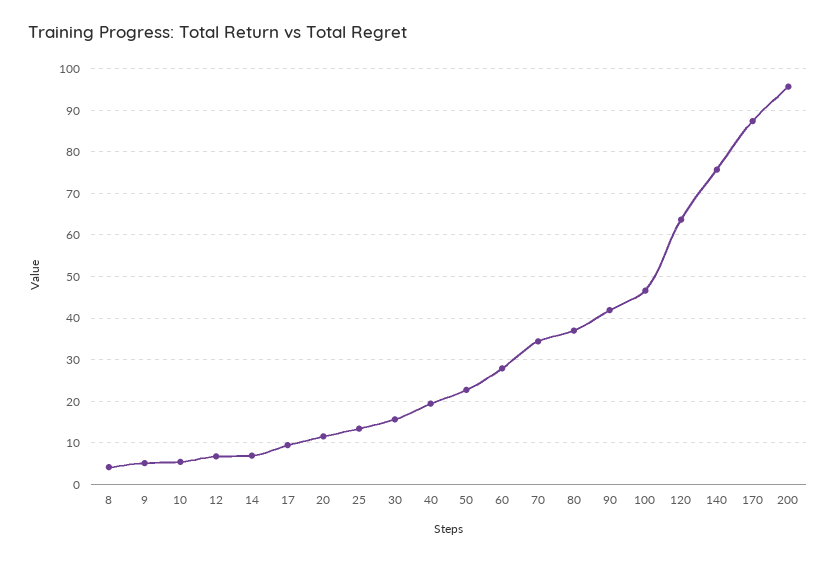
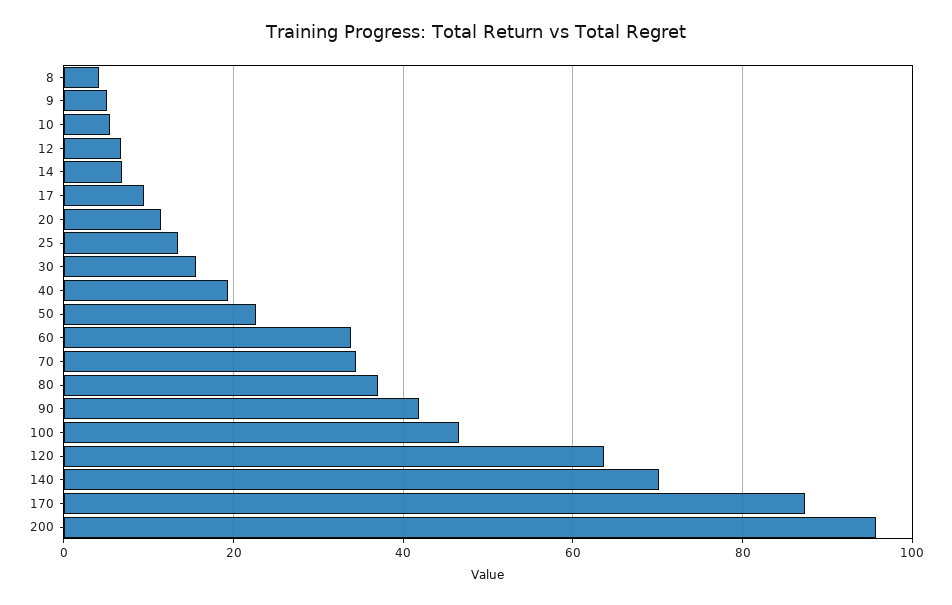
60: 28 -> 34
140: 76 -> 70

